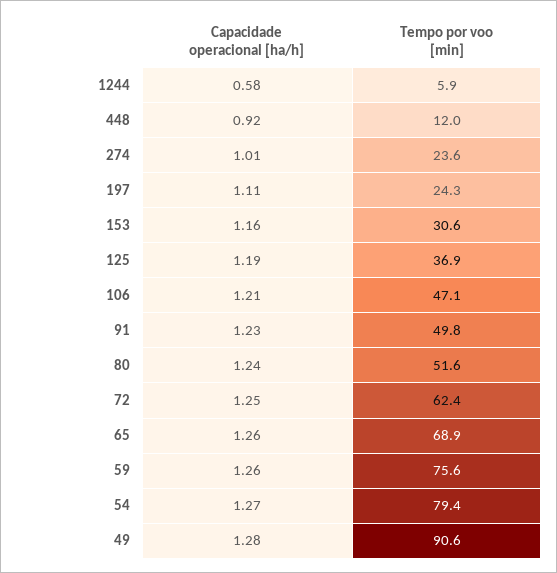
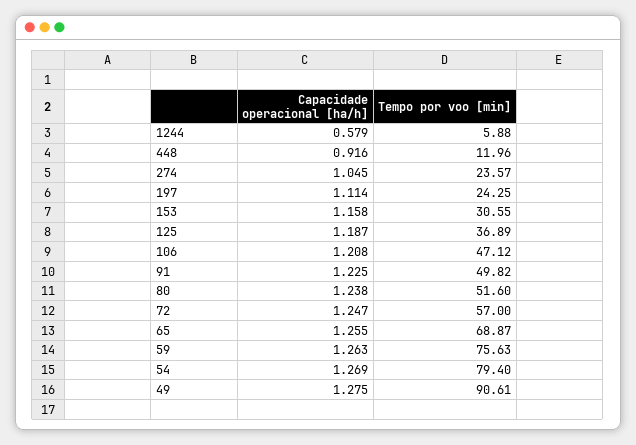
Capacidade operacional [ha/h], 274: 1.01 -> 1.045
Tempo por voo [min], 72: 62.4 -> 57

